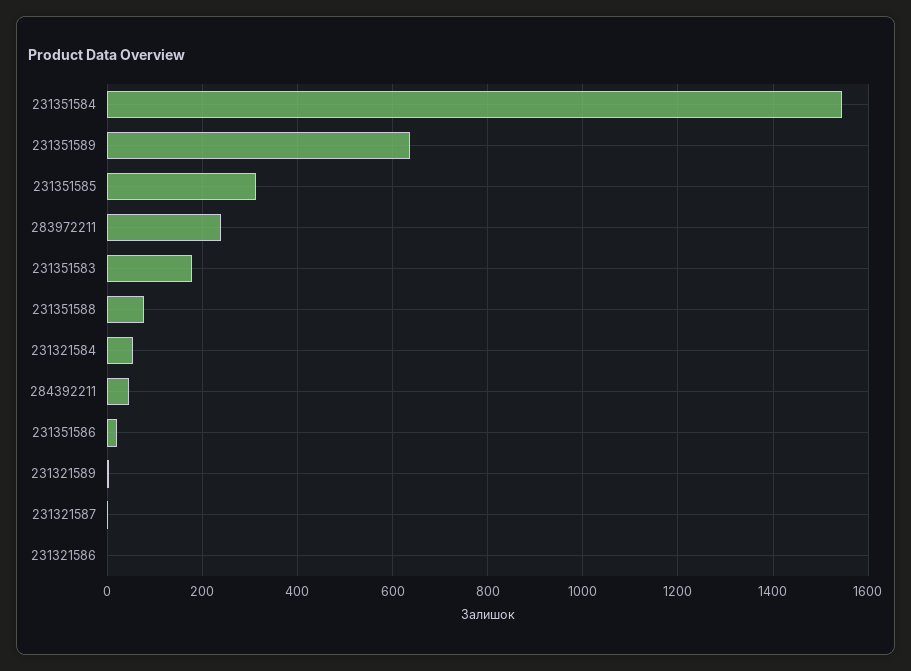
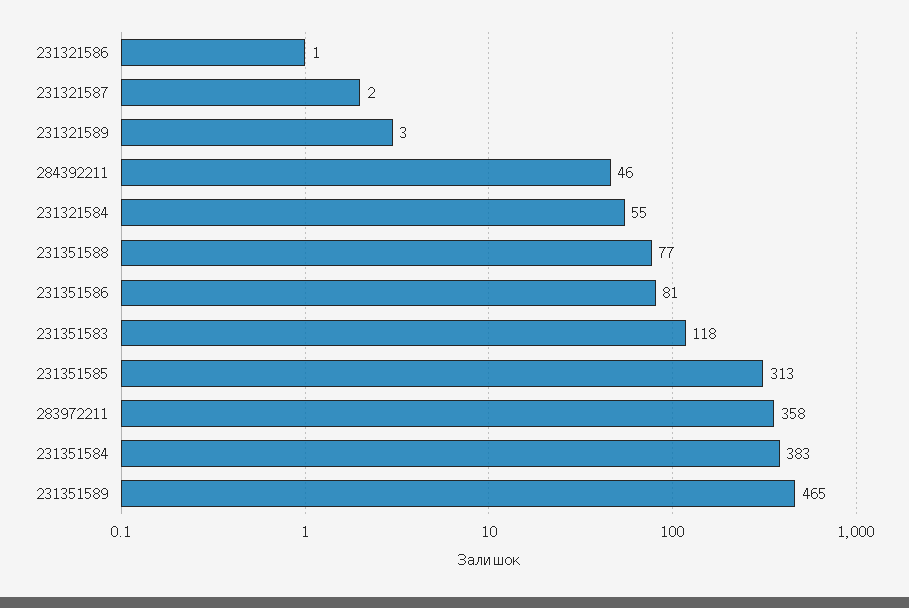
231351584: 1540 -> 383
231351589: 640 -> 465
283972211: 240 -> 358
231351583: 180 -> 118
231351586: 20 -> 81

